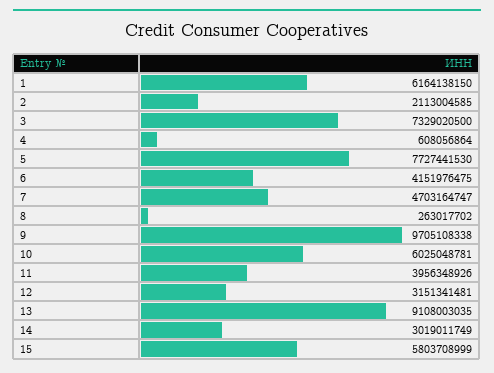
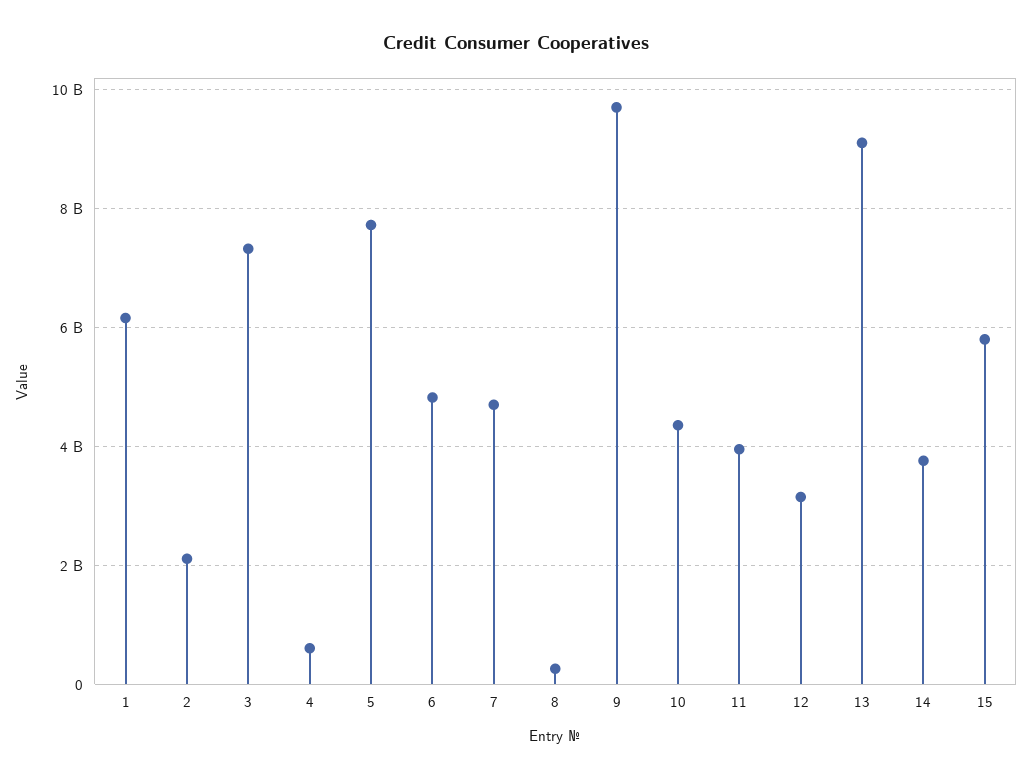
6: 4151976475 -> 4800000000
10: 6025048781 -> 4400000000
14: 3019011749 -> 3800000000

